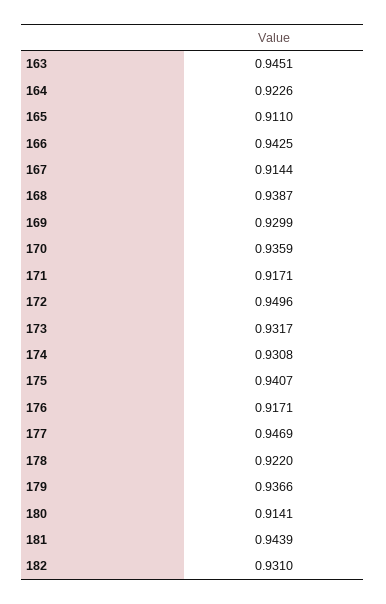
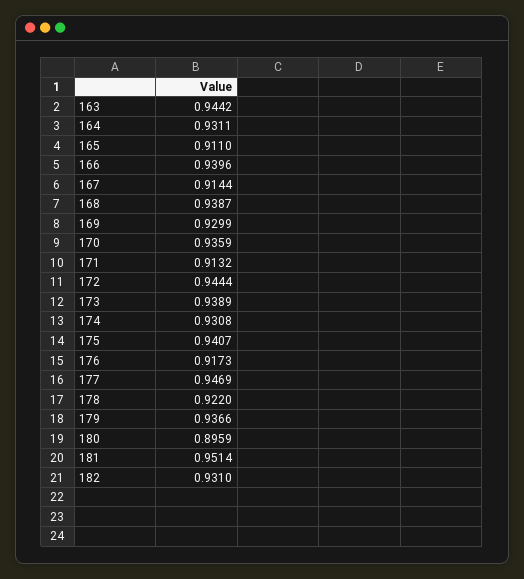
163: 0.9451 -> 0.9442
164: 0.9226 -> 0.9311
166: 0.9425 -> 0.9396
171: 0.9171 -> 0.9132
172: 0.9496 -> 0.9444
173: 0.9317 -> 0.9389
176: 0.9171 -> 0.9173
180: 0.9141 -> 0.8959
181: 0.9439 -> 0.9514

